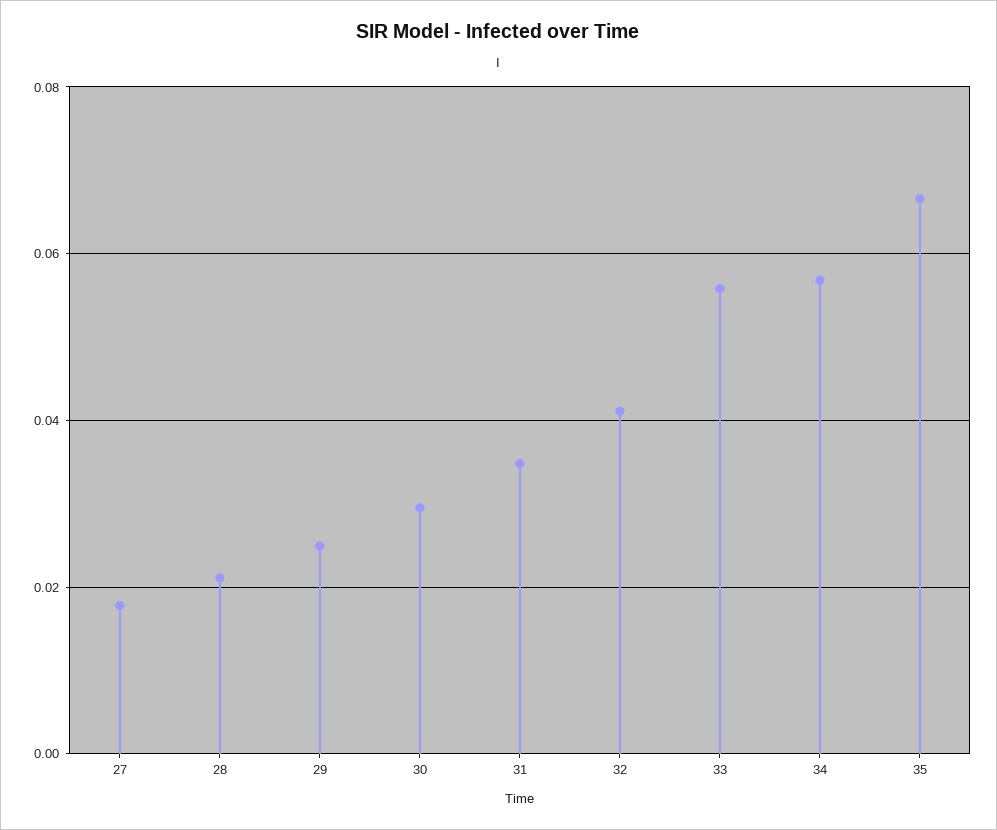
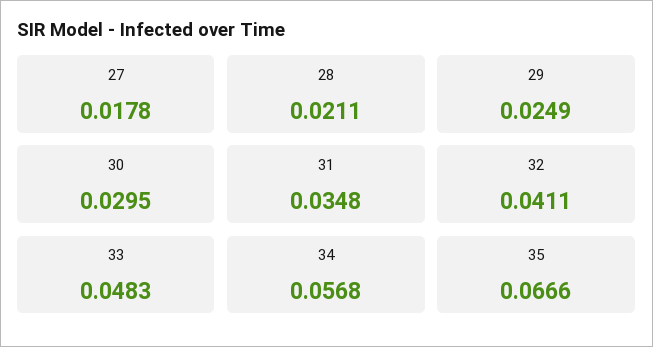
33: 0.056 -> 0.0483

